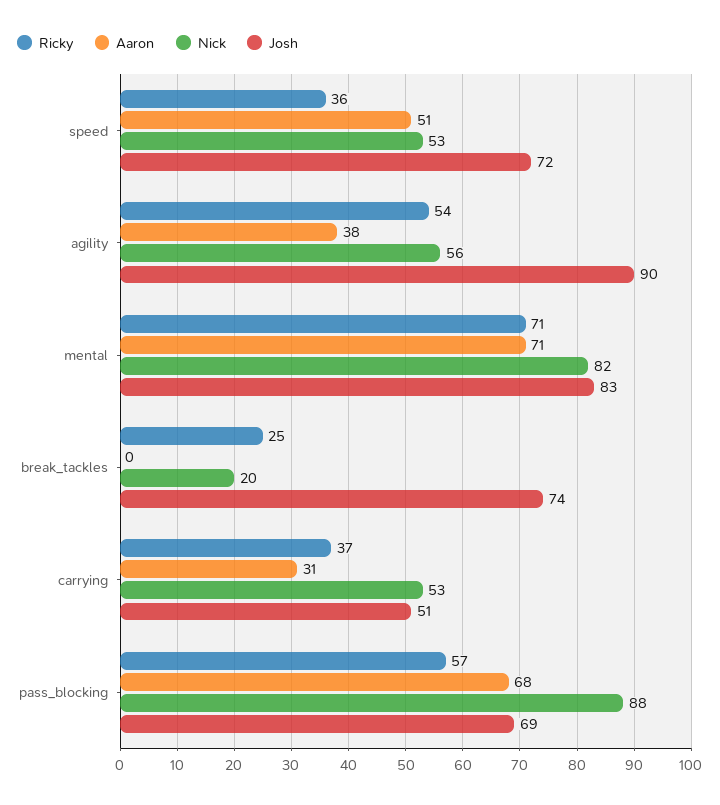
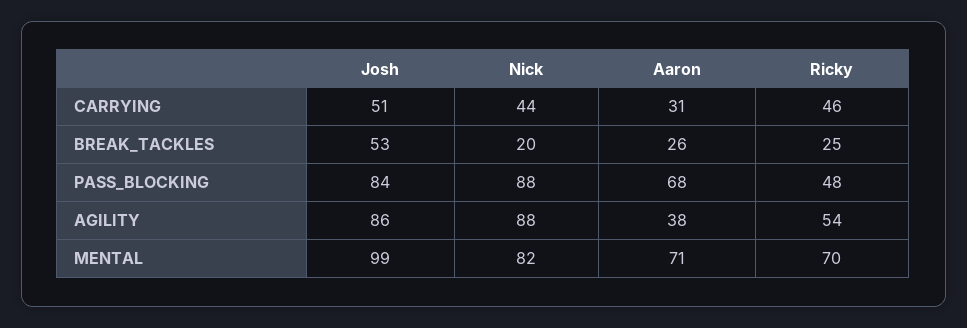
Ricky, speed: 36 -> none
Aaron, speed: 51 -> none
Nick, speed: 53 -> none
Josh, speed: 72 -> none
Nick, agility: 56 -> 88
Josh, agility: 90 -> 86
Ricky, mental: 71 -> 70
Josh, mental: 83 -> 99
Aaron, break_tackles: 0 -> 26
Josh, break_tackles: 74 -> 53
Ricky, carrying: 37 -> 46
Nick, carrying: 53 -> 44
Ricky, pass_blocking: 57 -> 48
Josh, pass_blocking: 69 -> 84

